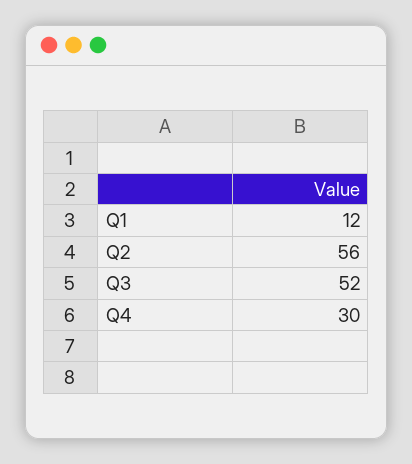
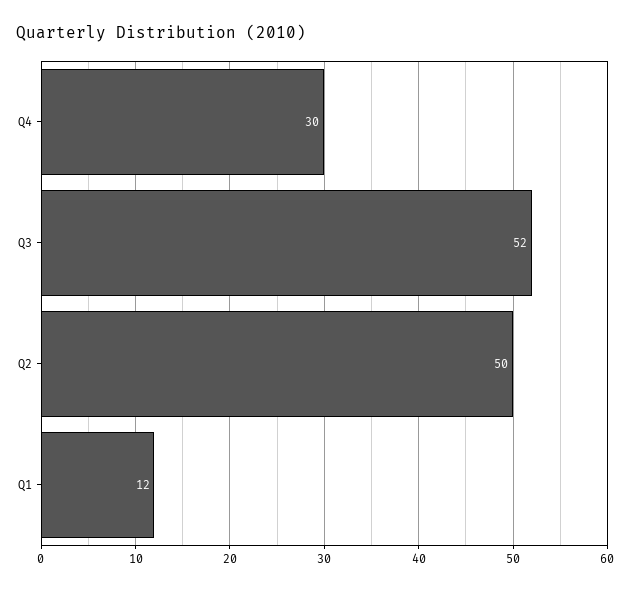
Q2: 56 -> 50

